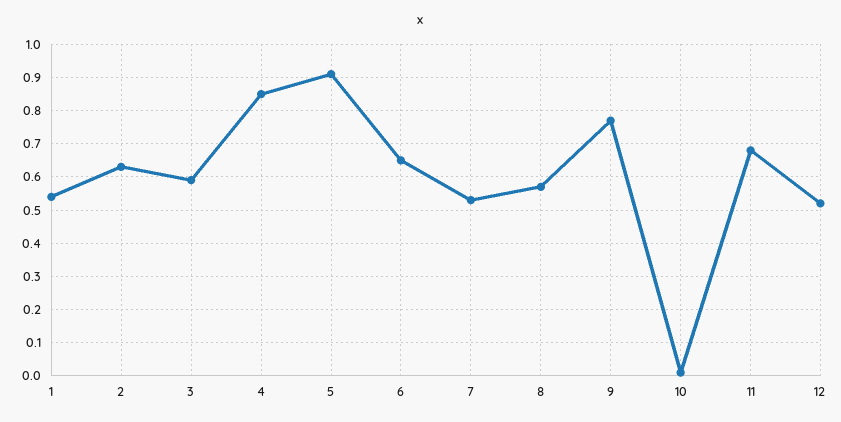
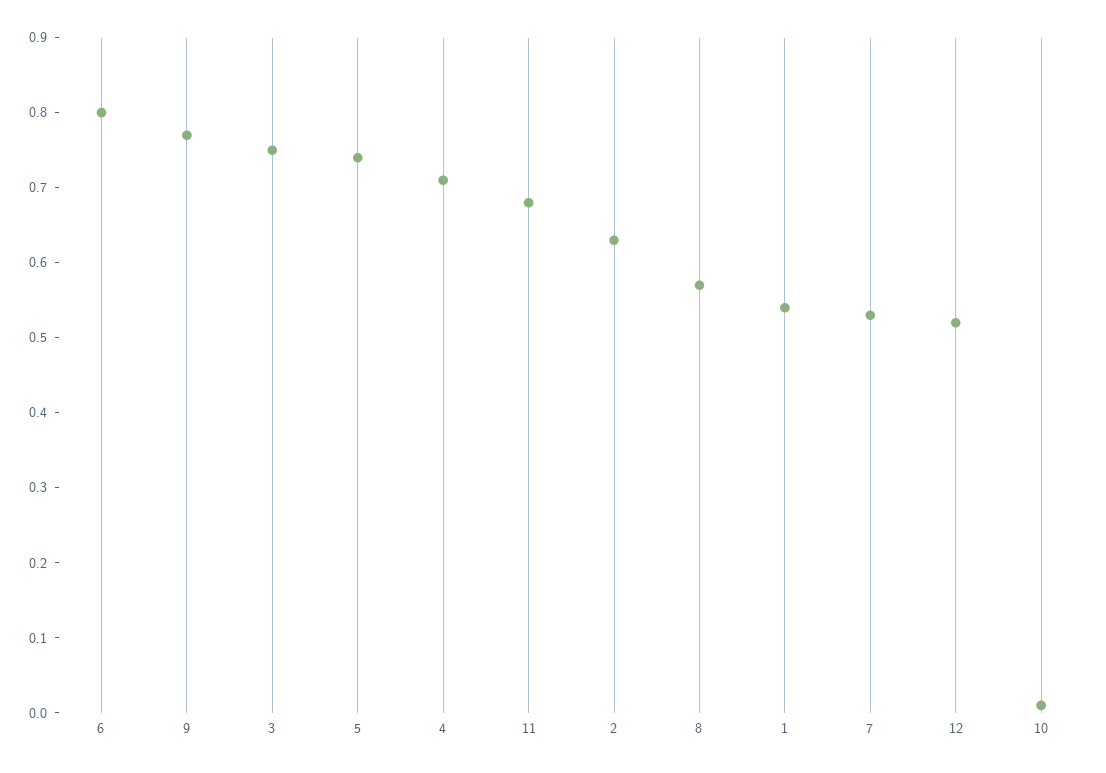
3: 0.6 -> 0.75
4: 0.85 -> 0.7
5: 0.9 -> 0.75
6: 0.65 -> 0.8

